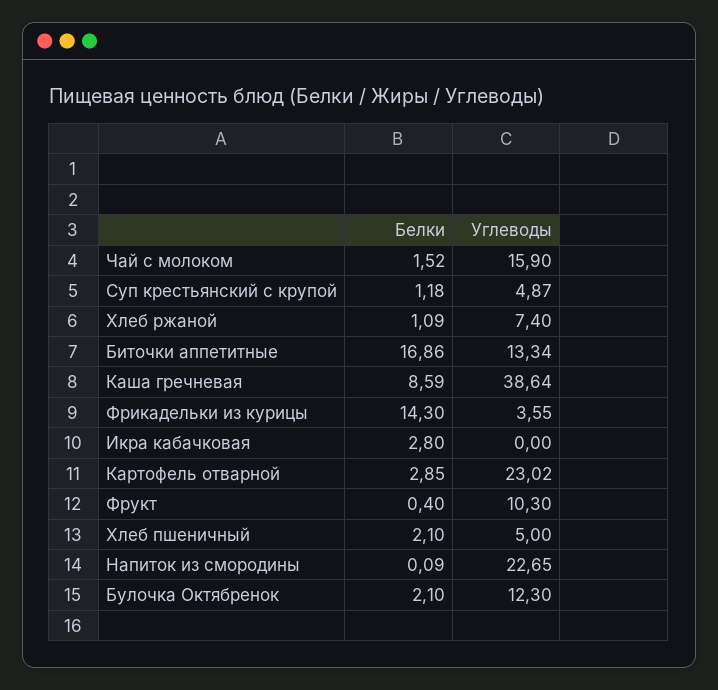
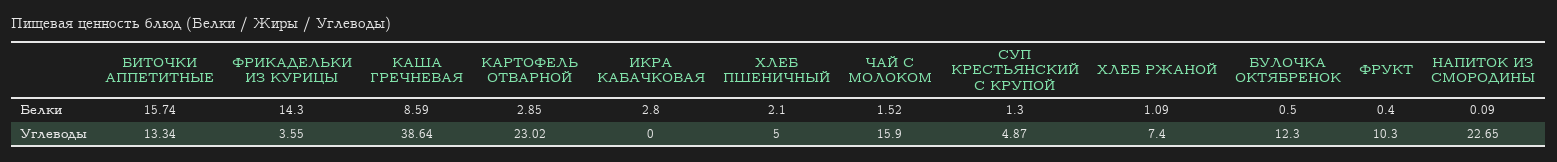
Белки, Суп крестьянский с крупой: 1.18 -> 1.3
Белки, Биточки аппетитные: 16.86 -> 15.74
Белки, Булочка Октябренок: 2.1 -> 0.5

